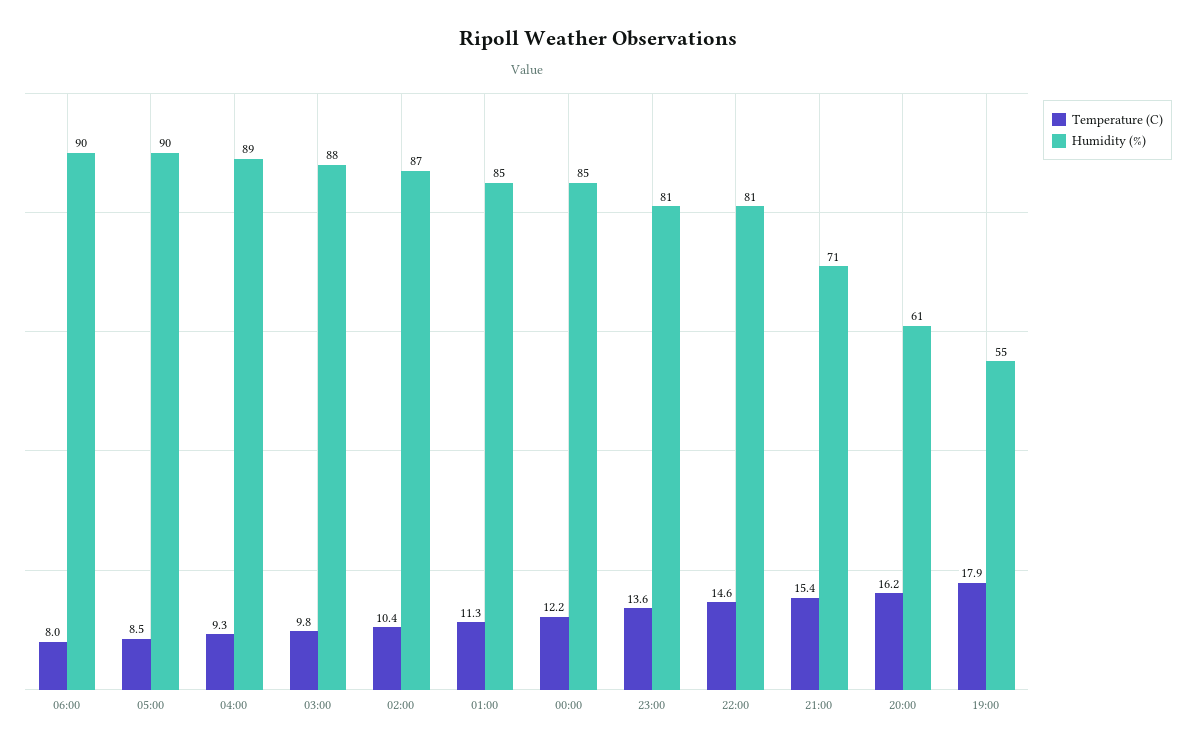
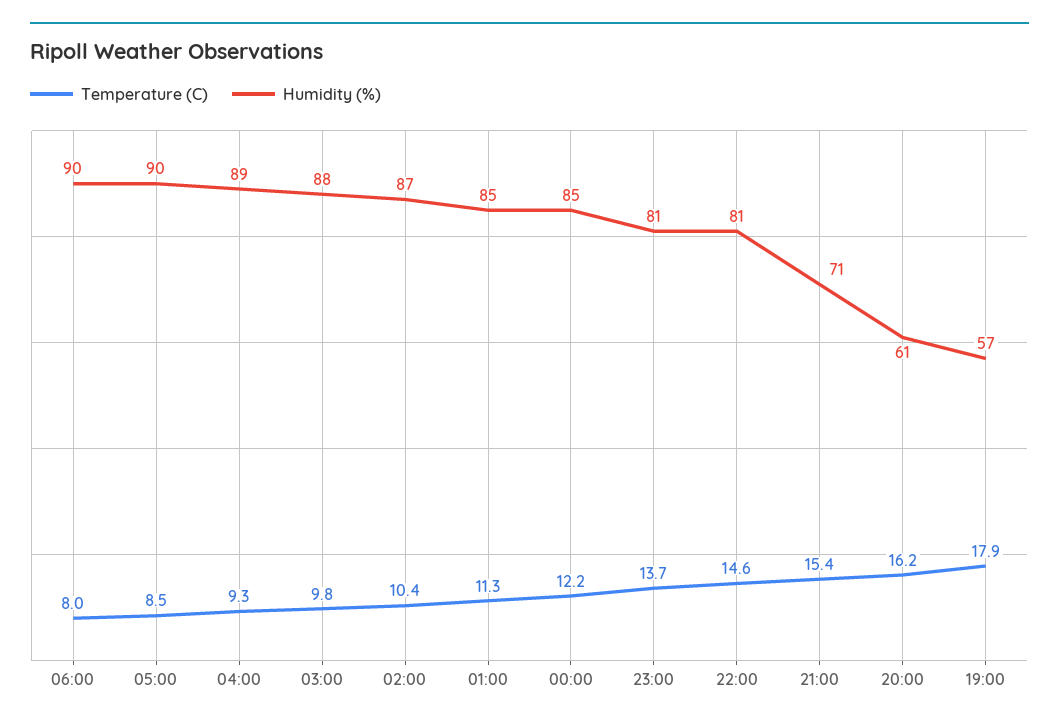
Temperature (C), 23:00: 13.6 -> 13.7
Humidity (%), 19:00: 55 -> 57

